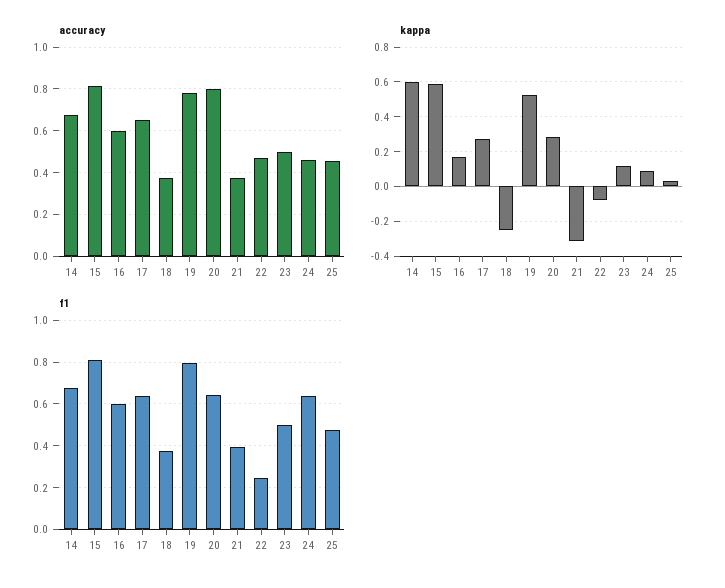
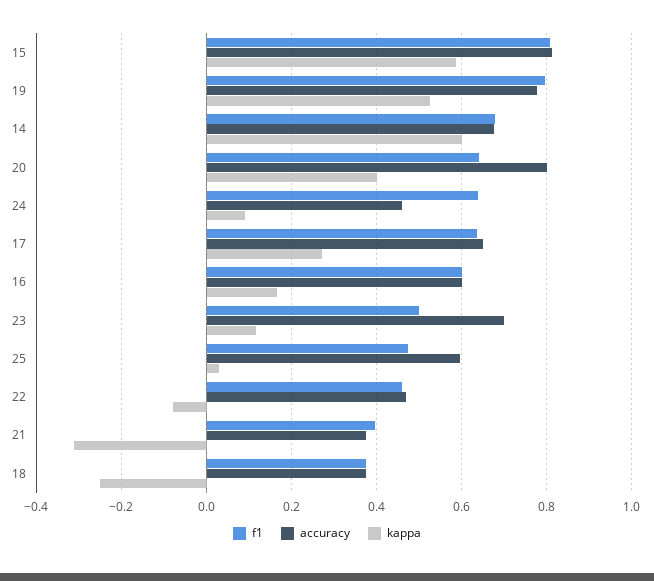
accuracy, 23: 0.5 -> 0.7
accuracy, 25: 0.45 -> 0.6
kappa, 20: 0.3 -> 0.4
f1, 22: 0.25 -> 0.46

